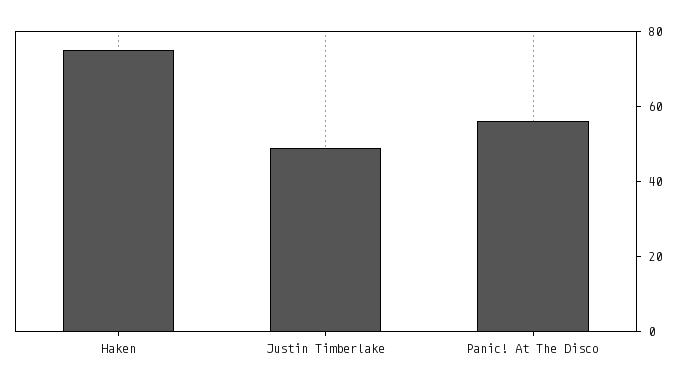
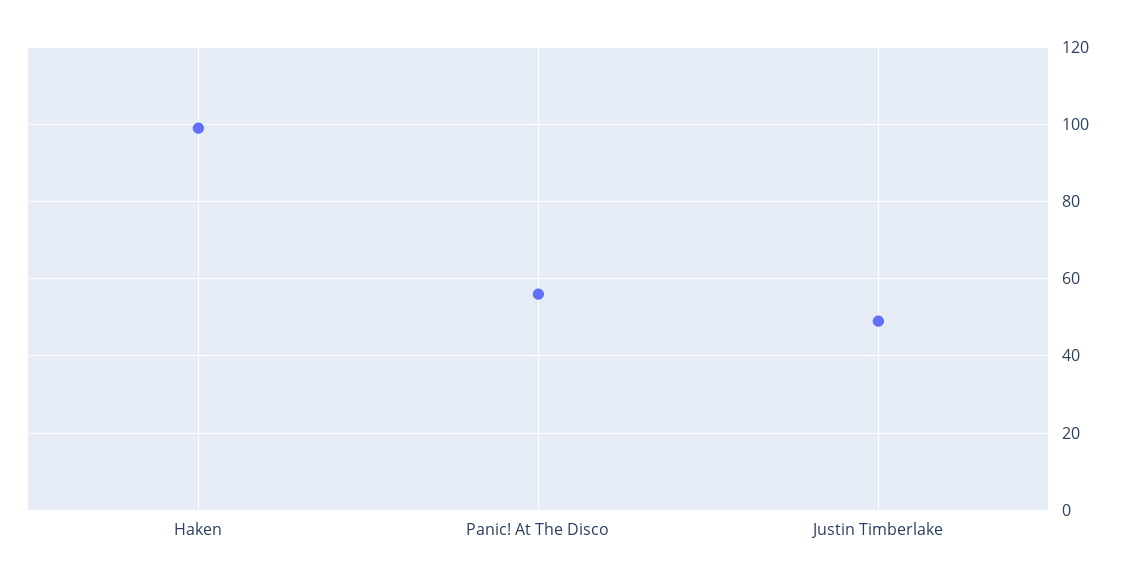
Haken: 75 -> 100

